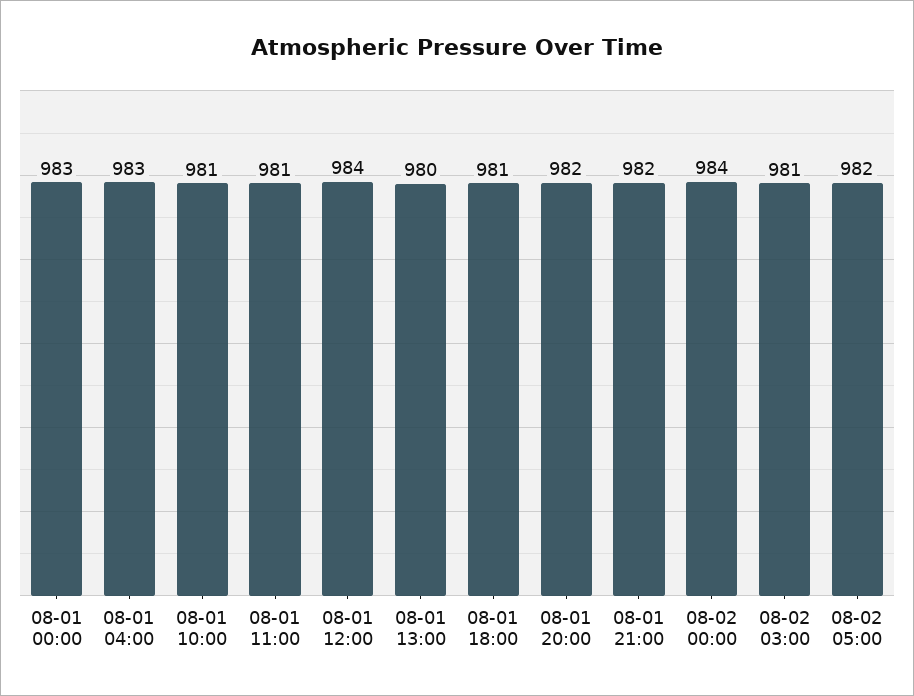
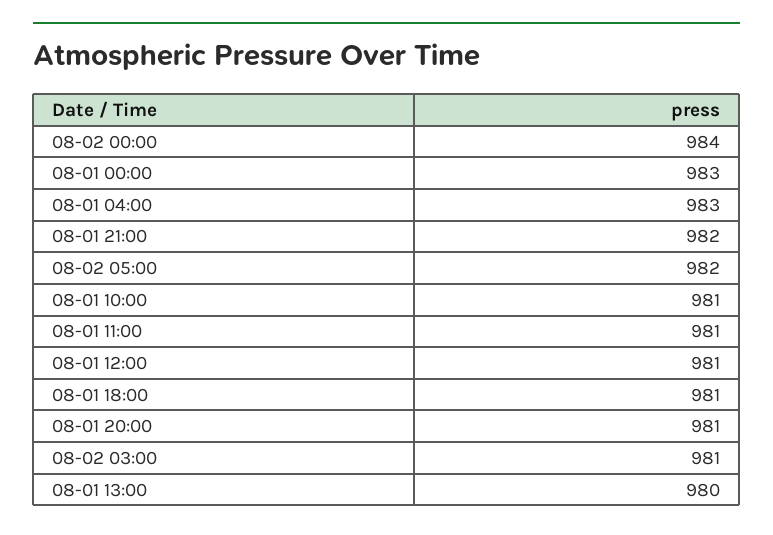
08-01 12:00: 984 -> 981
08-01 20:00: 982 -> 981

